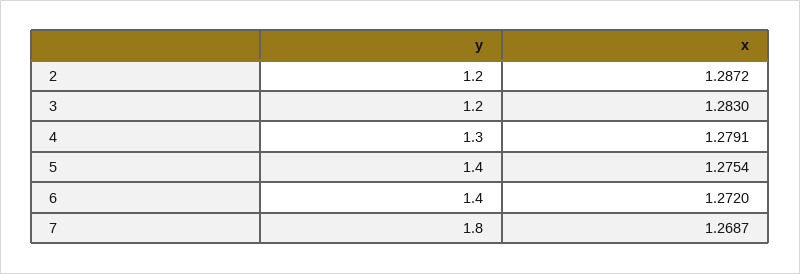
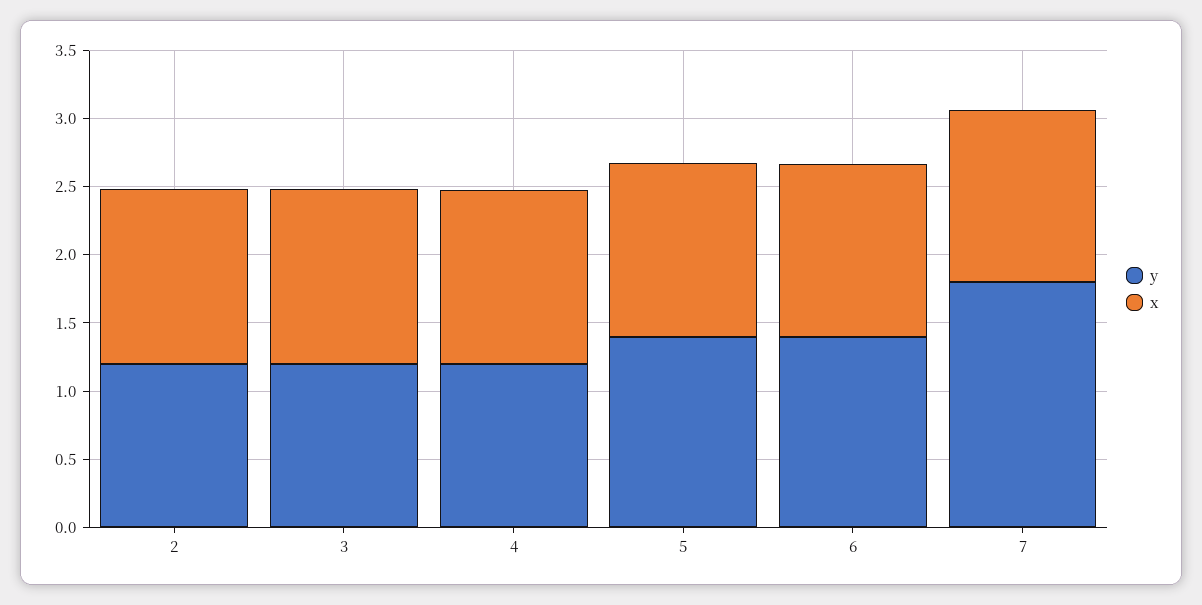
y, 4: 1.3 -> 1.2

